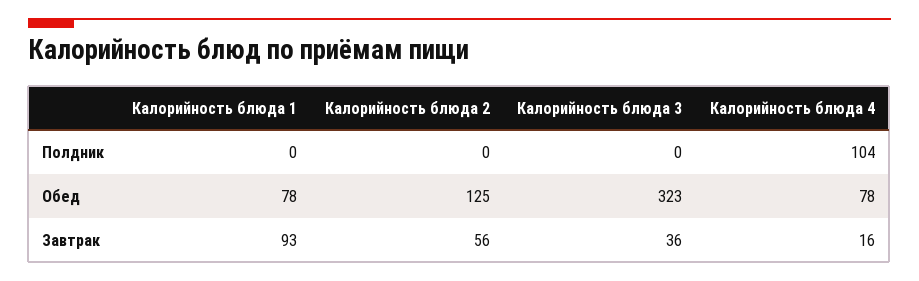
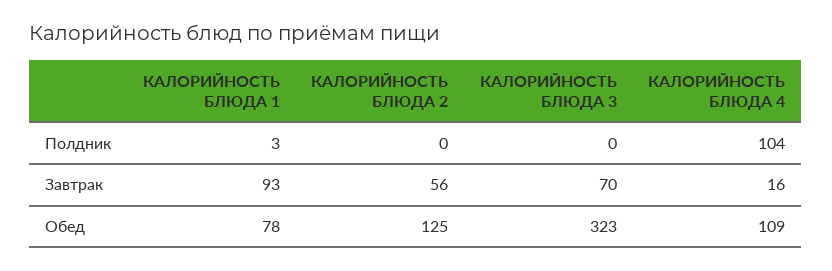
Калорийность блюда 1, Полдник: 0 -> 3
Калорийность блюда 4, Обед: 78 -> 109
Калорийность блюда 3, Завтрак: 36 -> 70

